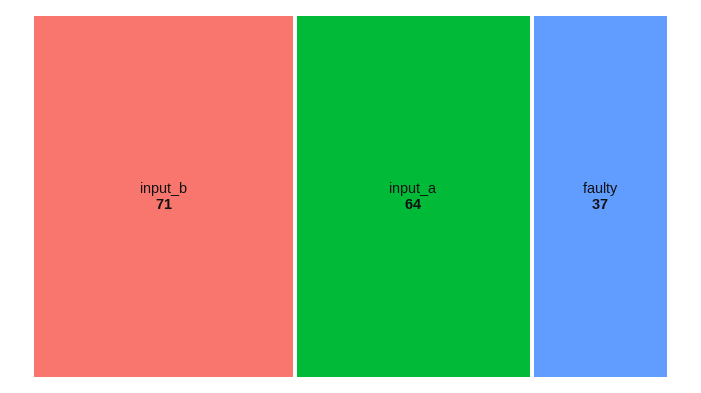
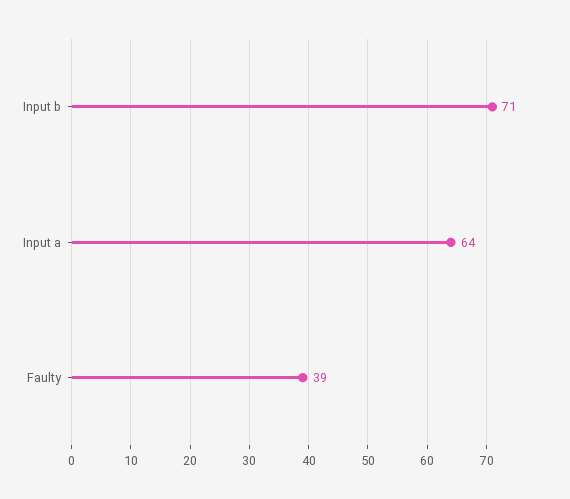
faulty: 37 -> 39

